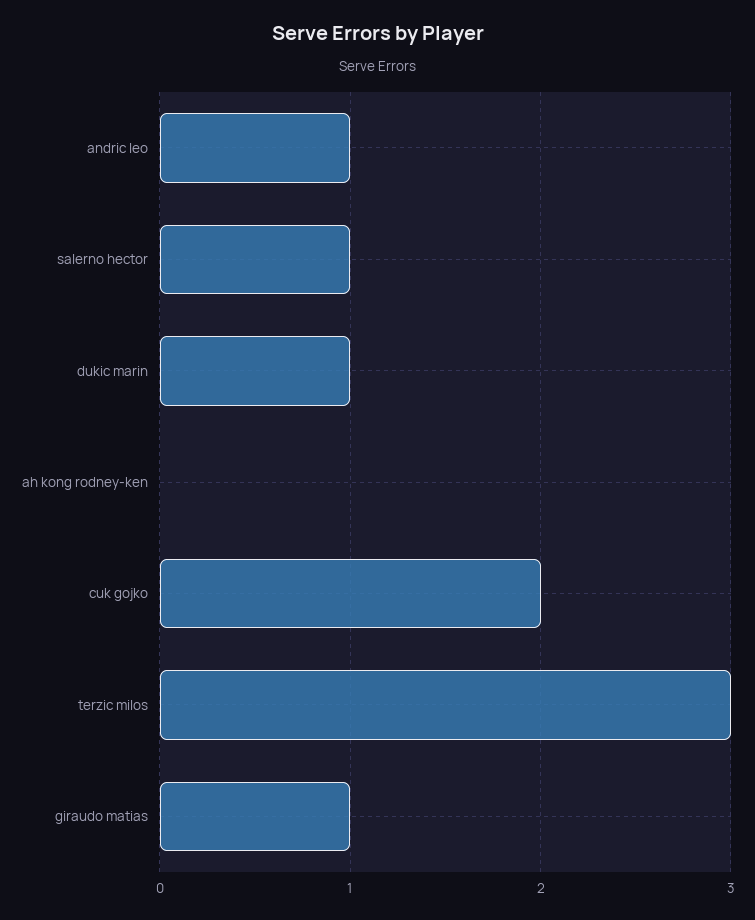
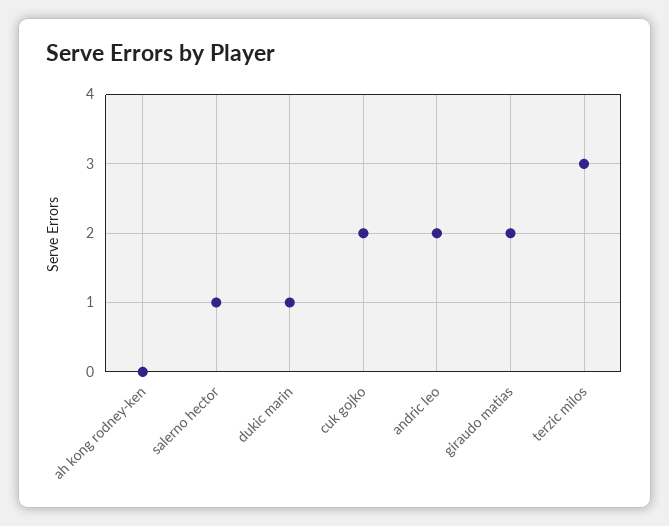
andric leo: 1 -> 2
giraudo matias: 1 -> 2

